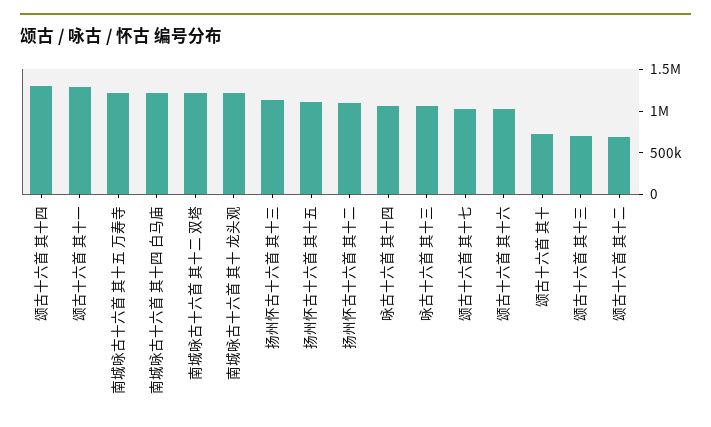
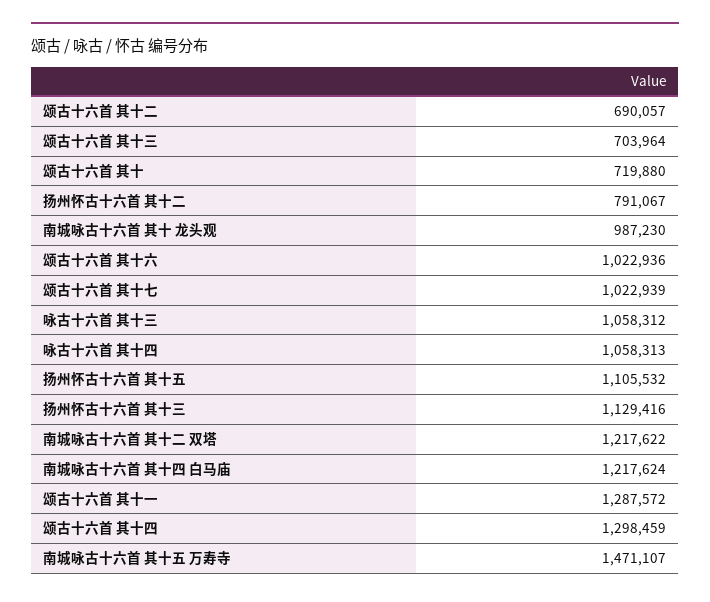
南城咏古十六首 其十五 万寿寺: 1200000 -> 1471107
南城咏古十六首 其十 龙头观: 1200000 -> 987230
扬州怀古十六首 其十二: 1100000 -> 791067

